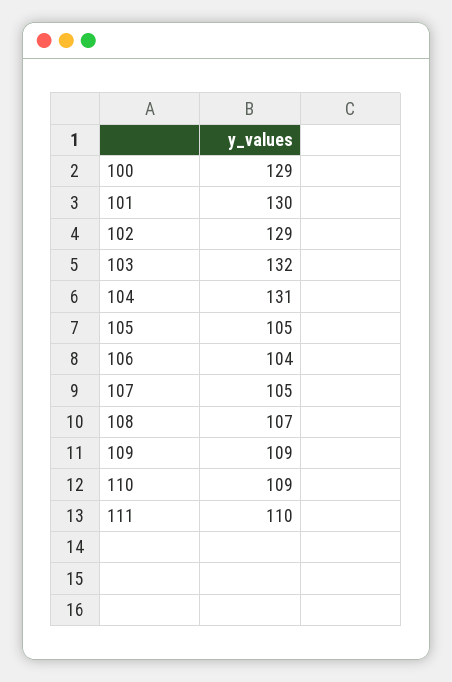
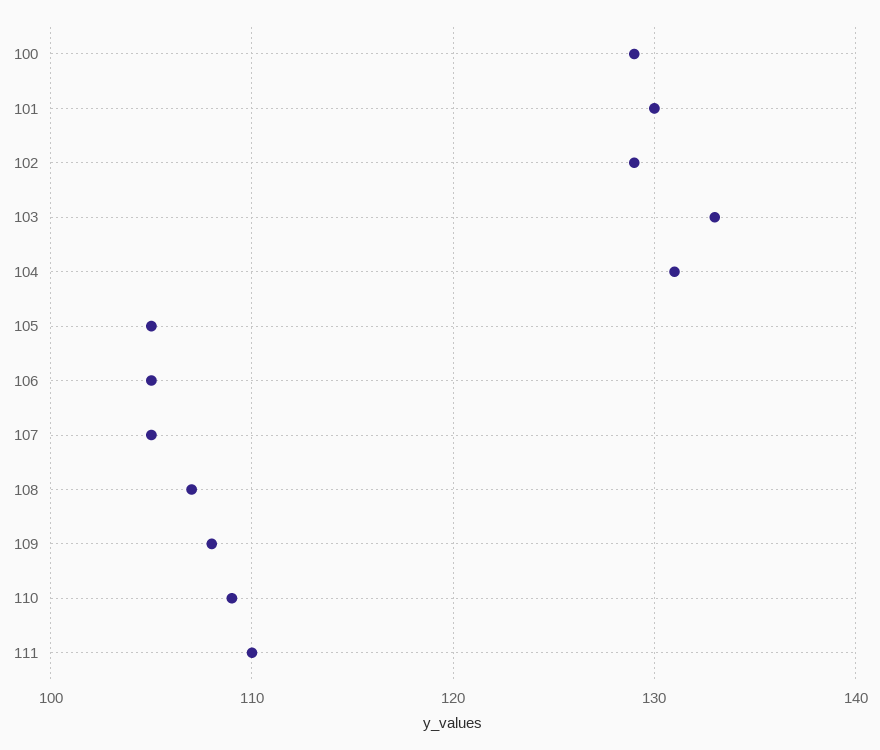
103: 132 -> 133
106: 104 -> 105
109: 109 -> 108

